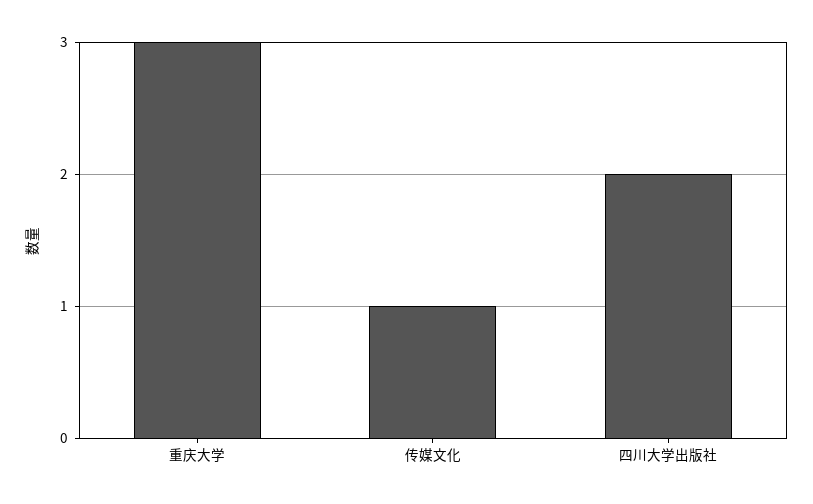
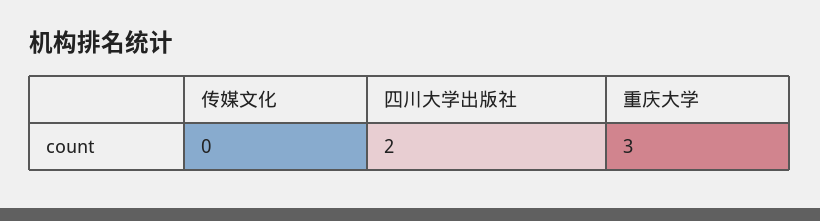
传媒文化: 1 -> 0

